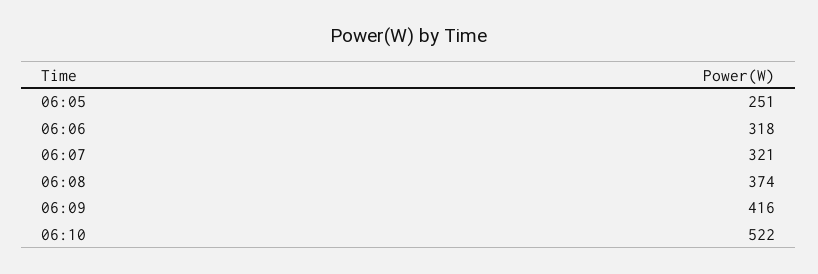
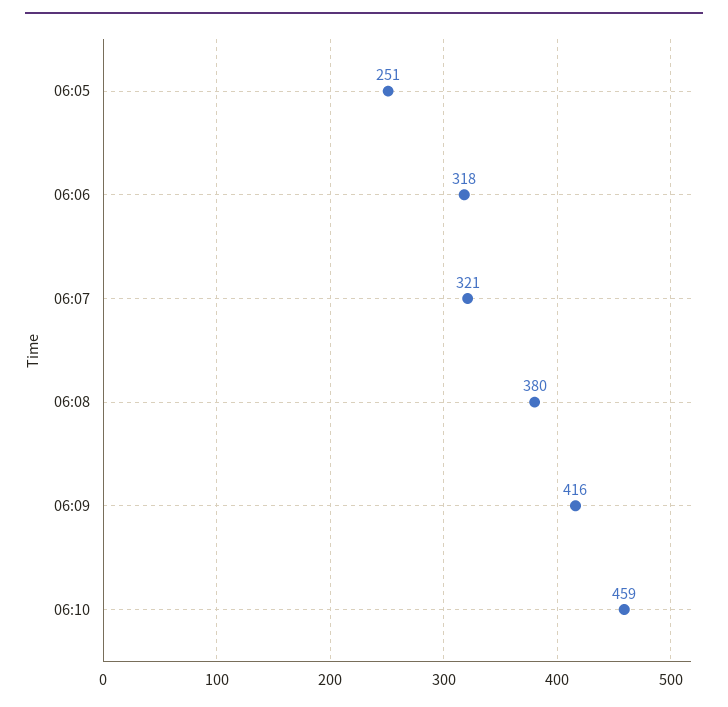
06:08: 374 -> 380
06:10: 522 -> 459

